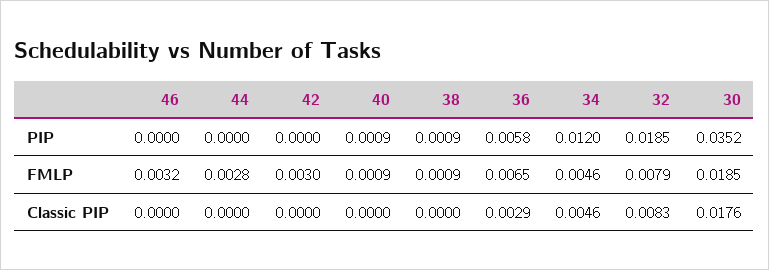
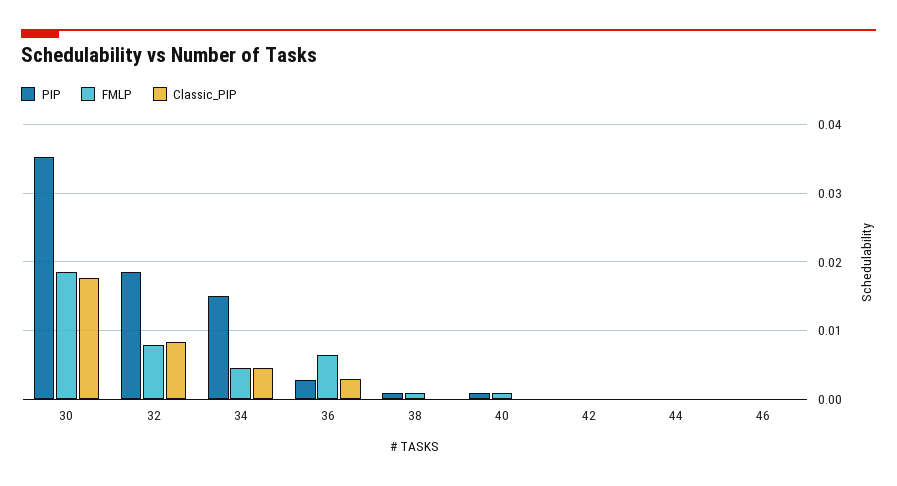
PIP, 36: 0.0058 -> 0.003
PIP, 34: 0.012 -> 0.015
FMLP, 46: 0.0032 -> 0
FMLP, 44: 0.0028 -> 0
FMLP, 42: 0.003 -> 0

